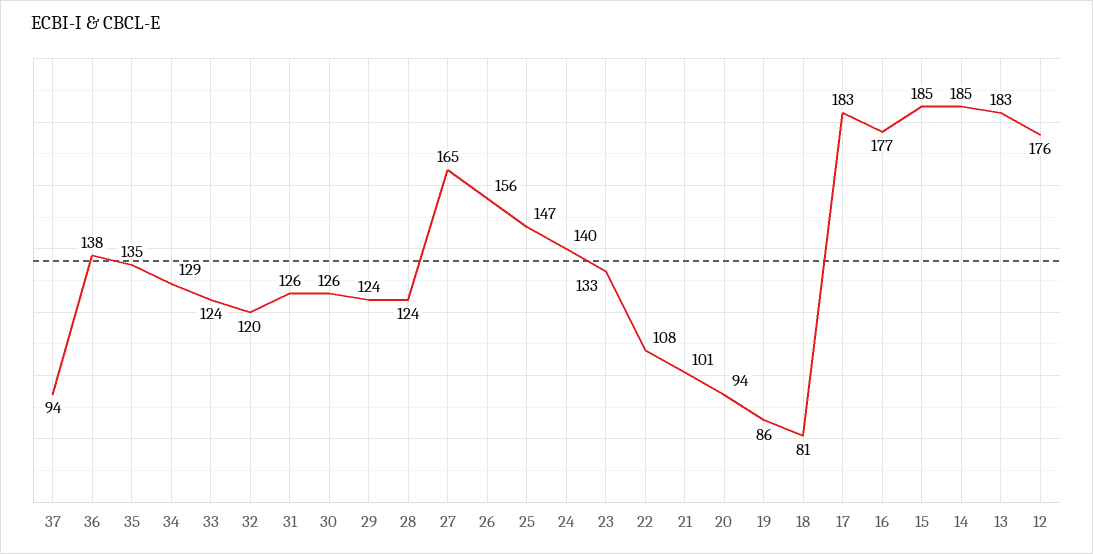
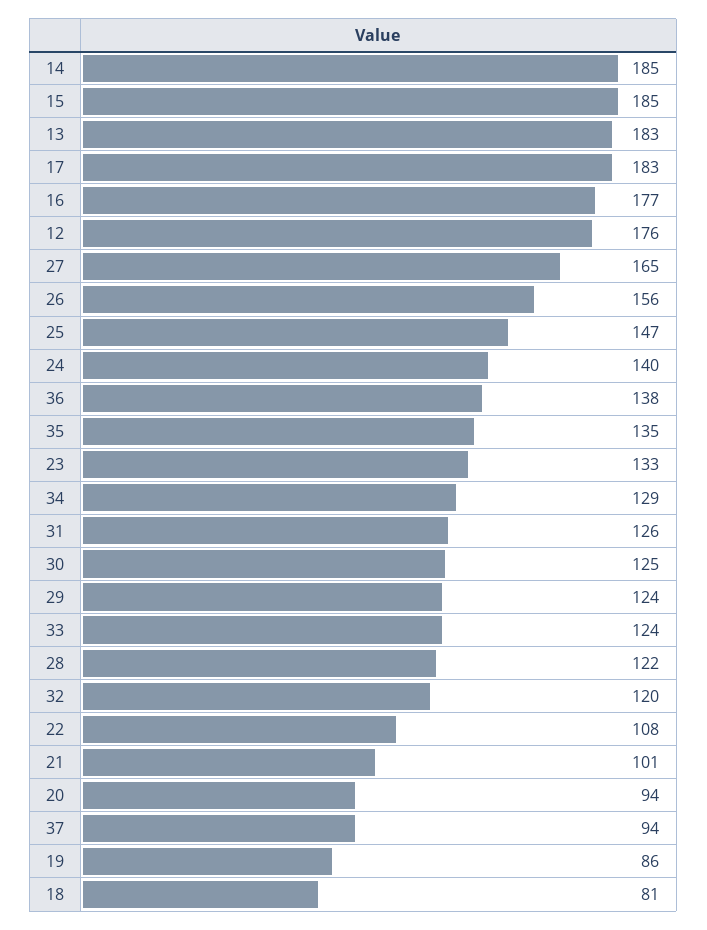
30: 126 -> 125
28: 124 -> 122

